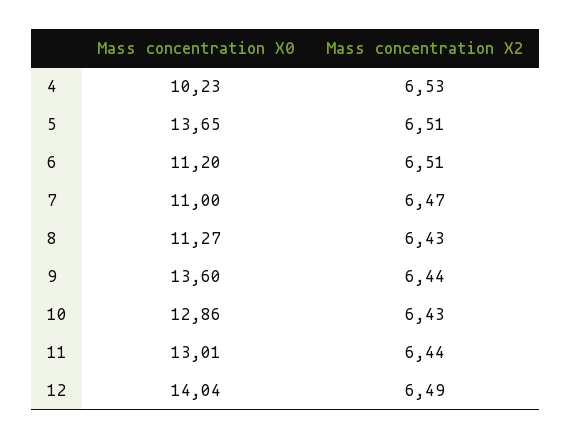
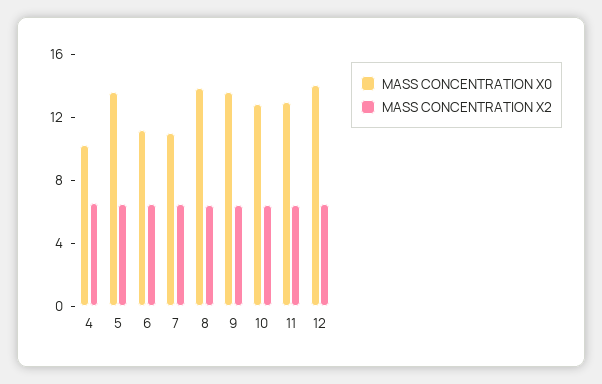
Mass concentration X0, 8: 11.27 -> 14

